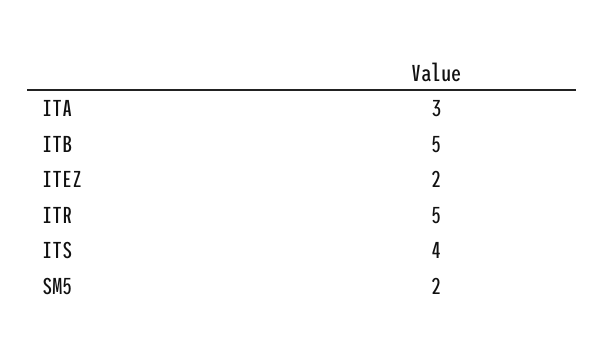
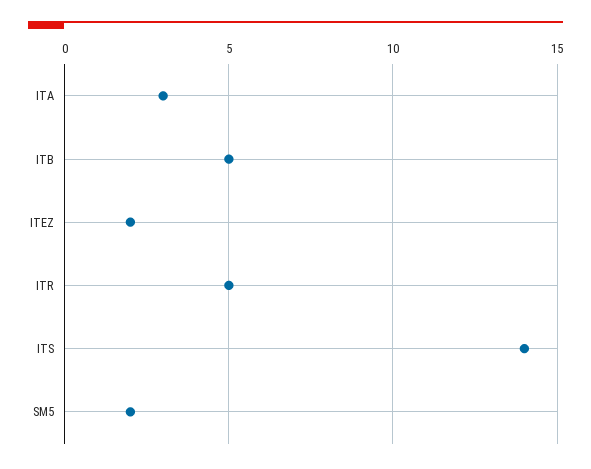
ITS: 4 -> 14

